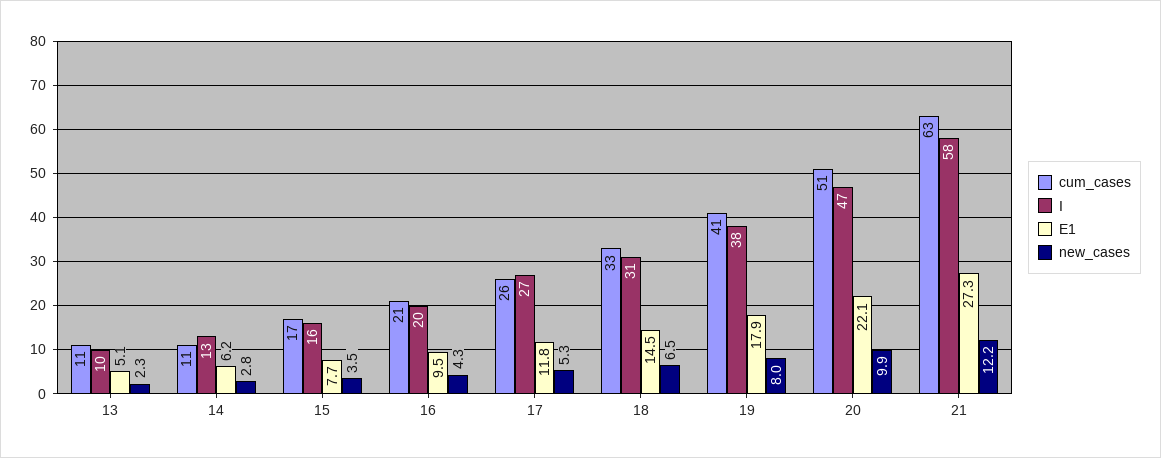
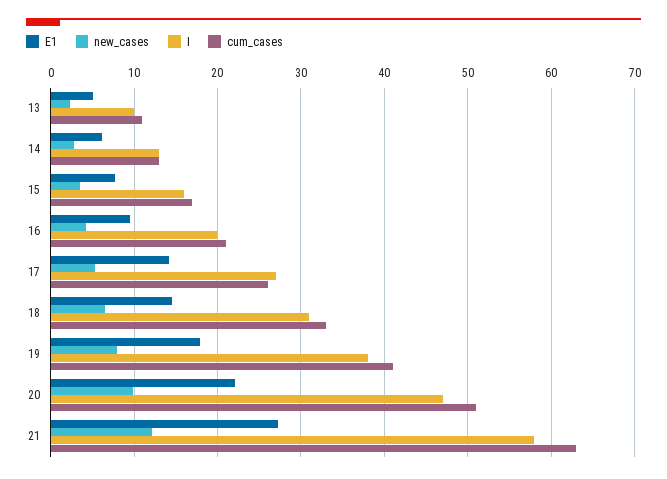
cum_cases, 14: 11 -> 13
E1, 17: 11.8 -> 14

